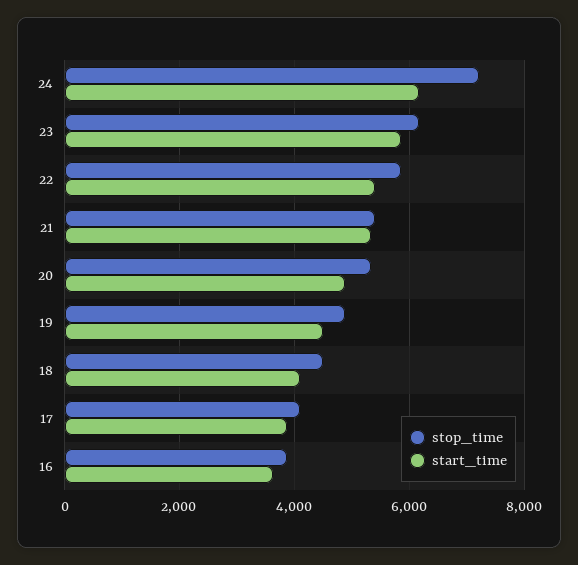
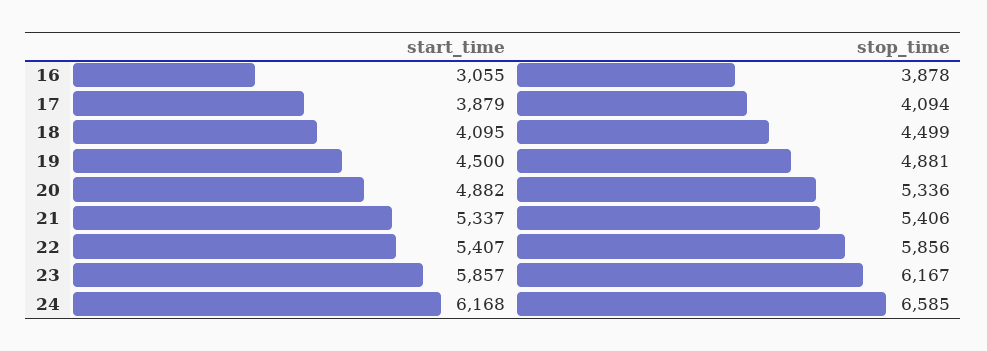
stop_time, 24: 7200 -> 6585
start_time, 16: 3600 -> 3055

